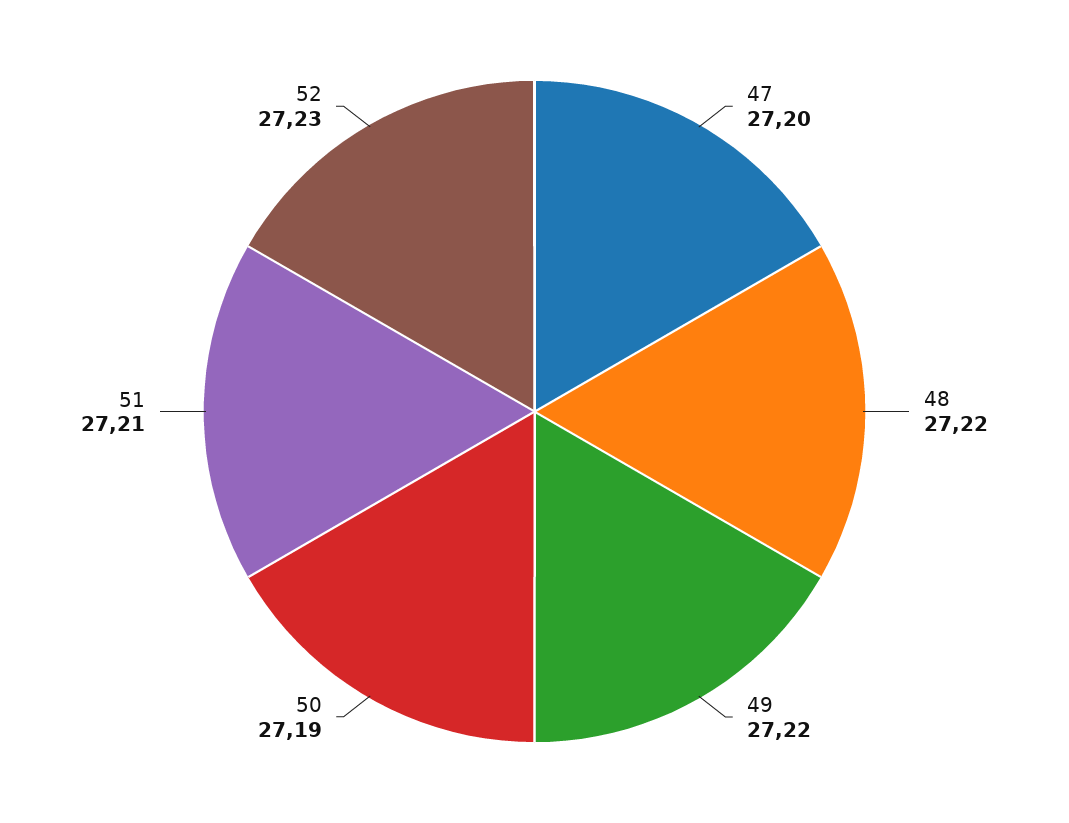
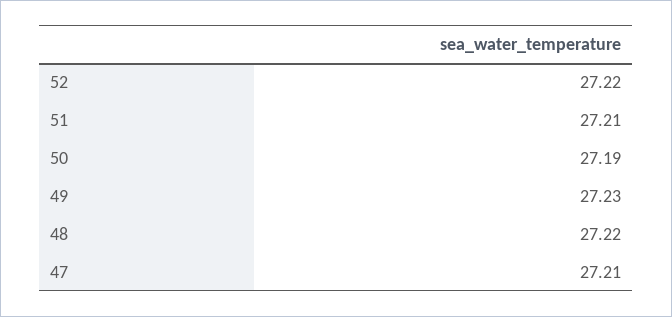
47: 27.2 -> 27.21
49: 27.22 -> 27.23
52: 27.23 -> 27.22

